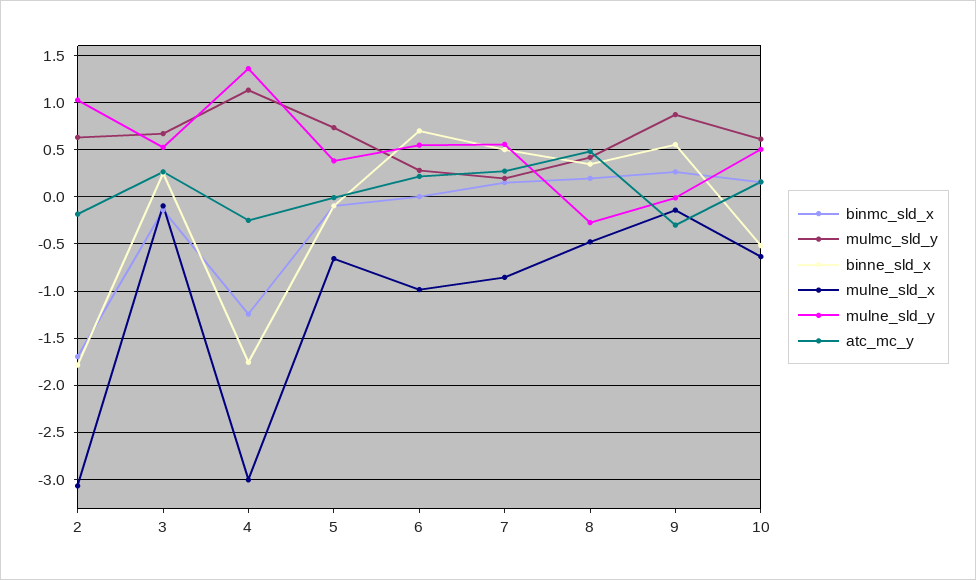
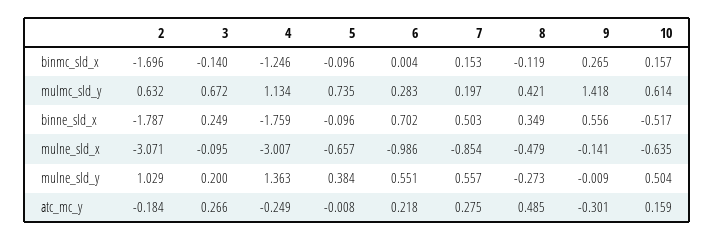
mulne_sld_y, 3: 0.5 -> 0.2
binmc_sld_x, 8: 0.2 -> -0.119
mulmc_sld_y, 9: 0.9 -> 1.418

